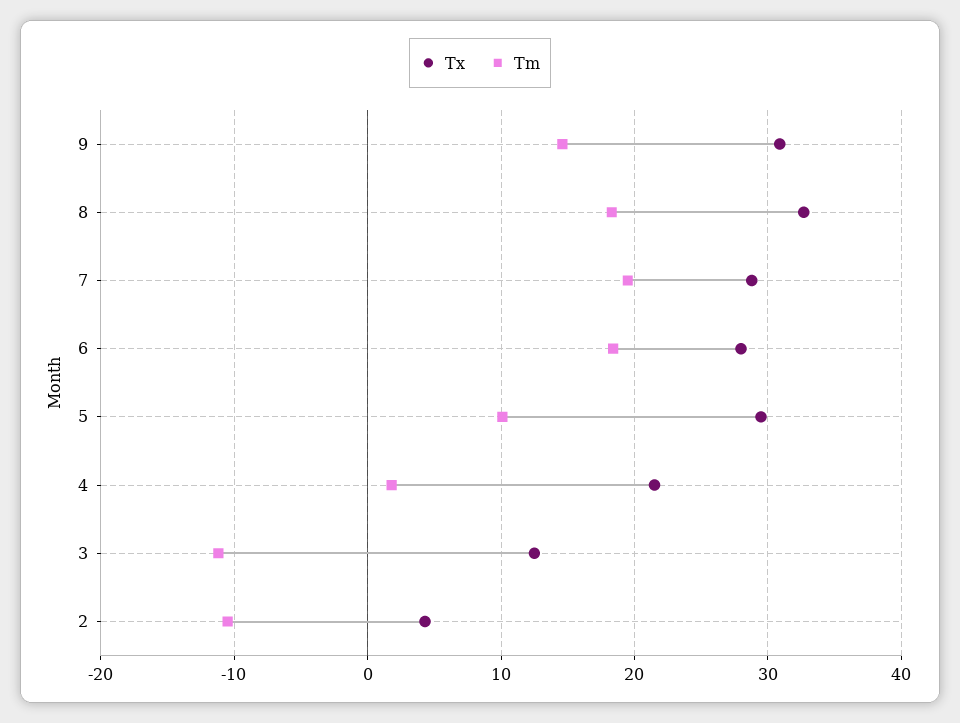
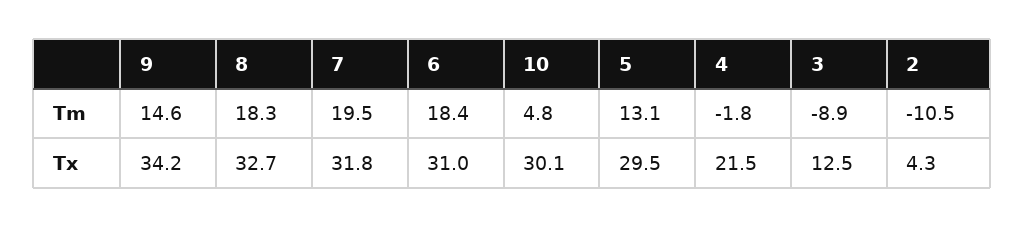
Tx, 9: 31 -> 34.2
Tx, 7: 29 -> 31.8
Tx, 6: 28 -> 31
Tm, 5: 10 -> 13.1
Tm, 4: 2 -> -1.8
Tm, 3: -11 -> -8.9
Tm, 10: none -> 4.8
Tx, 10: none -> 30.1

